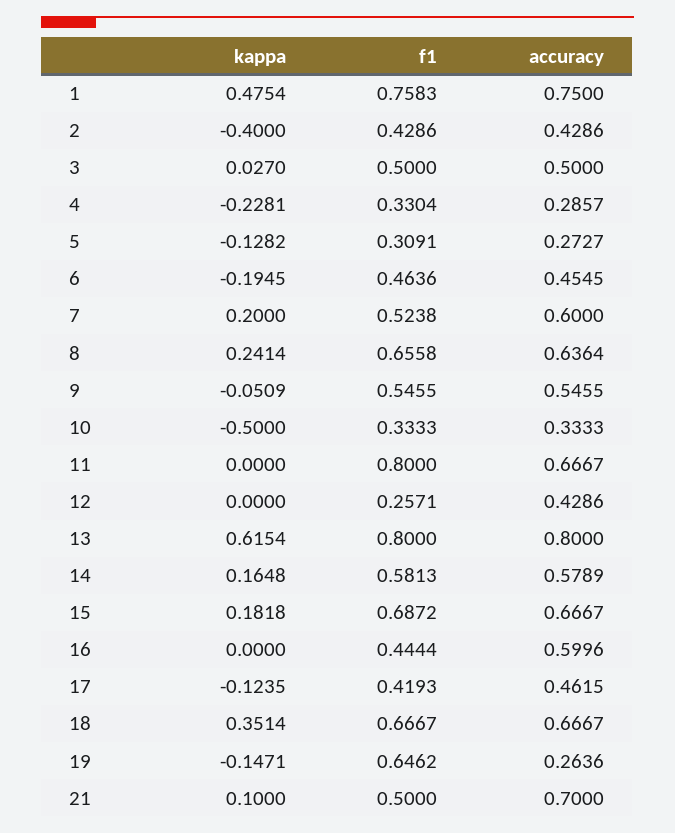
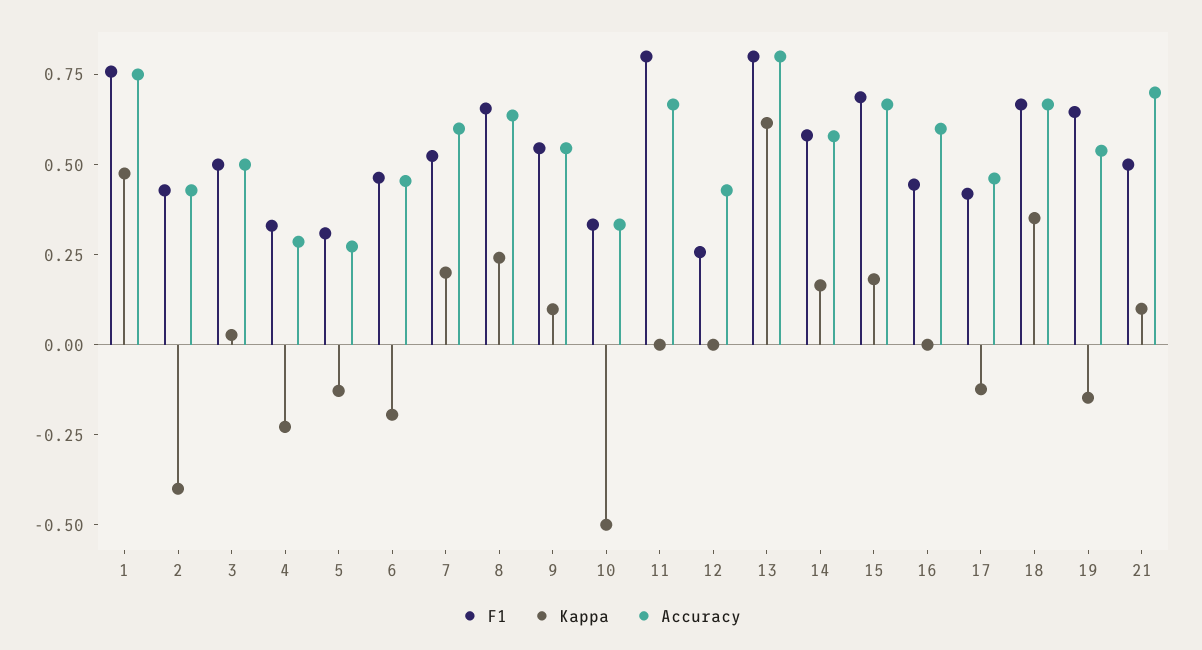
kappa, 9: -0.0509 -> 0.1
accuracy, 19: 0.2636 -> 0.55

